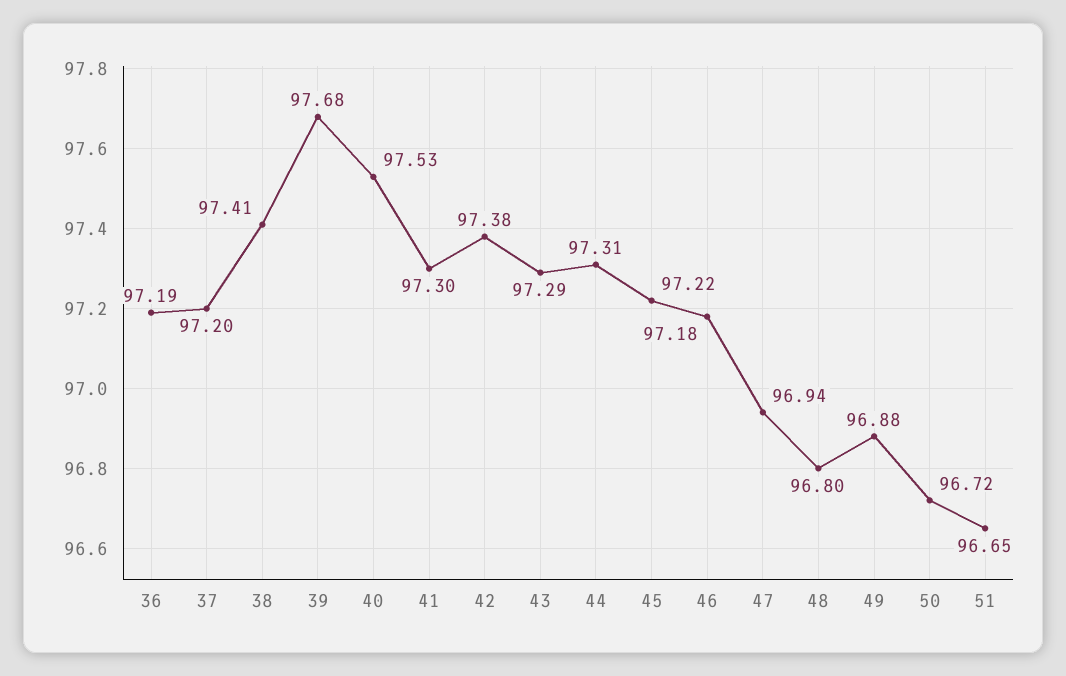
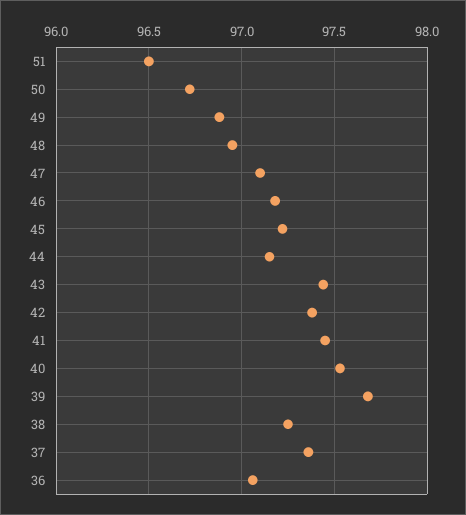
36: 97.19 -> 97.05
37: 97.2 -> 97.35
38: 97.41 -> 97.25
41: 97.3 -> 97.45
43: 97.29 -> 97.45
44: 97.31 -> 97.15
47: 96.94 -> 97.1
48: 96.8 -> 96.95
51: 96.65 -> 96.5

